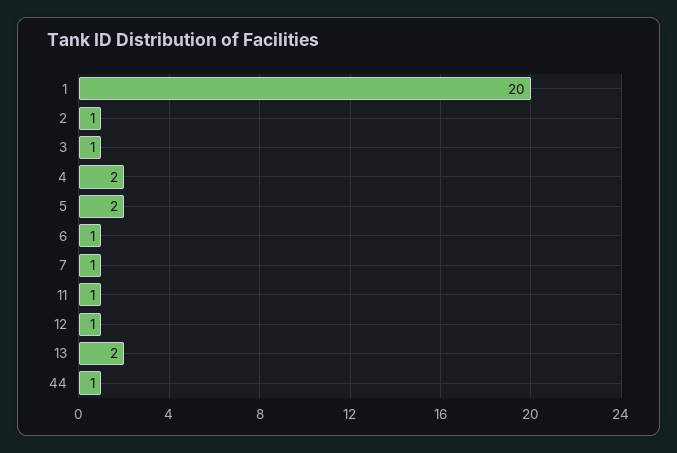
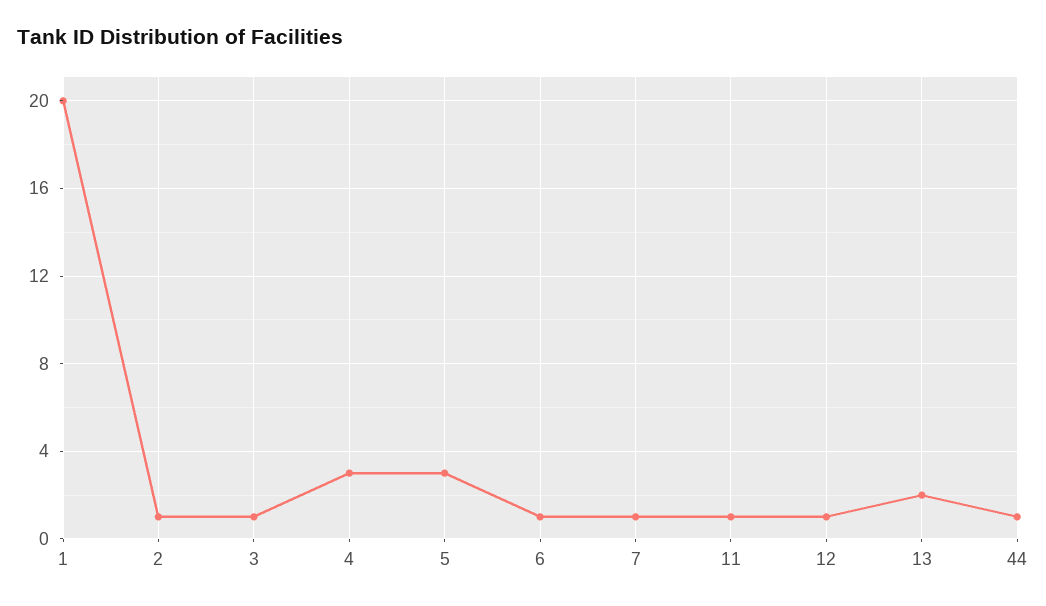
4: 2 -> 3
5: 2 -> 3

